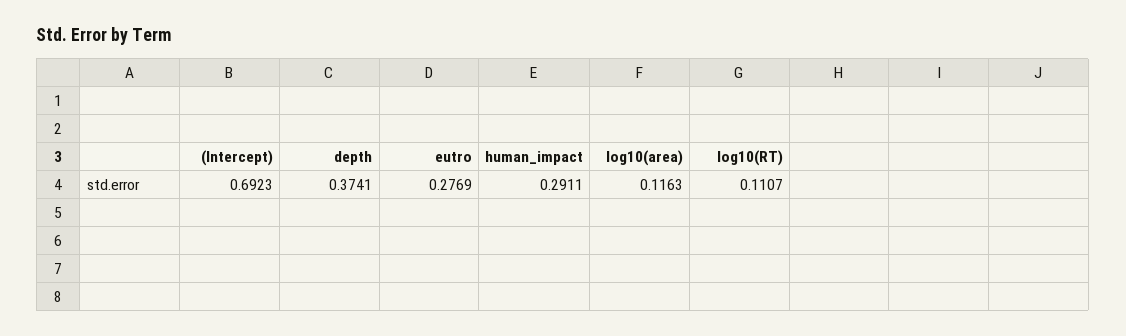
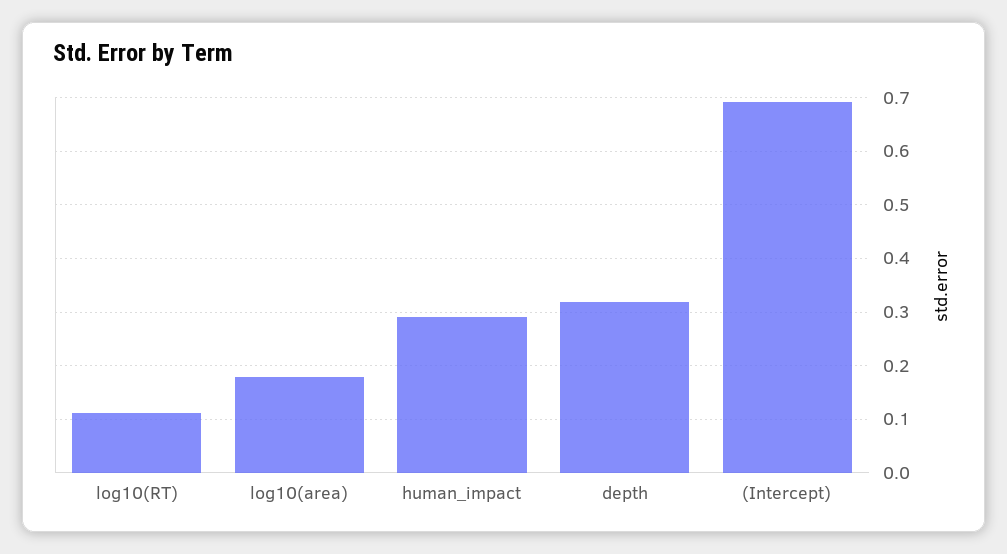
depth: 0.3741 -> 0.32
eutro: 0.2769 -> none
log10(area): 0.1163 -> 0.18

